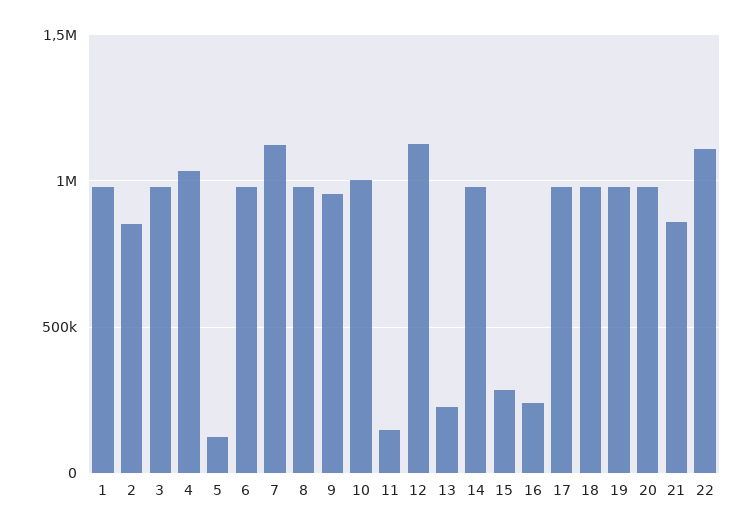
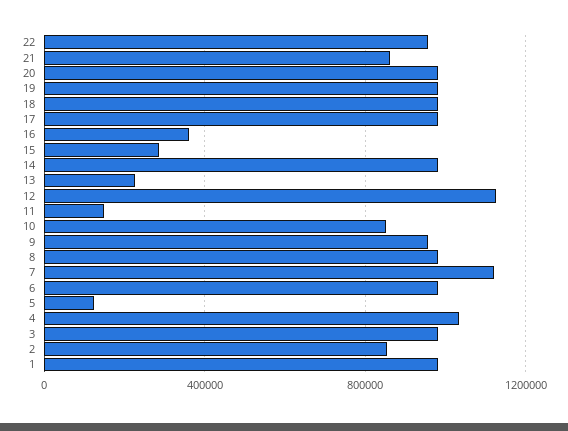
10: 1000000 -> 850000
16: 250000 -> 350000
22: 1100000 -> 950000

